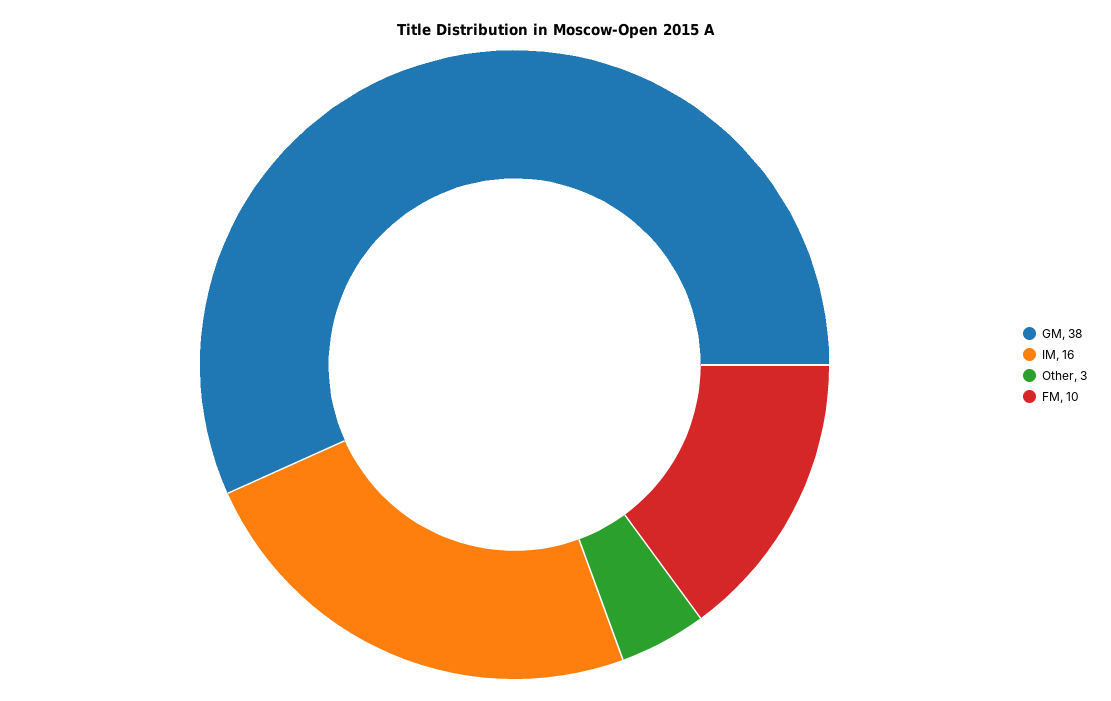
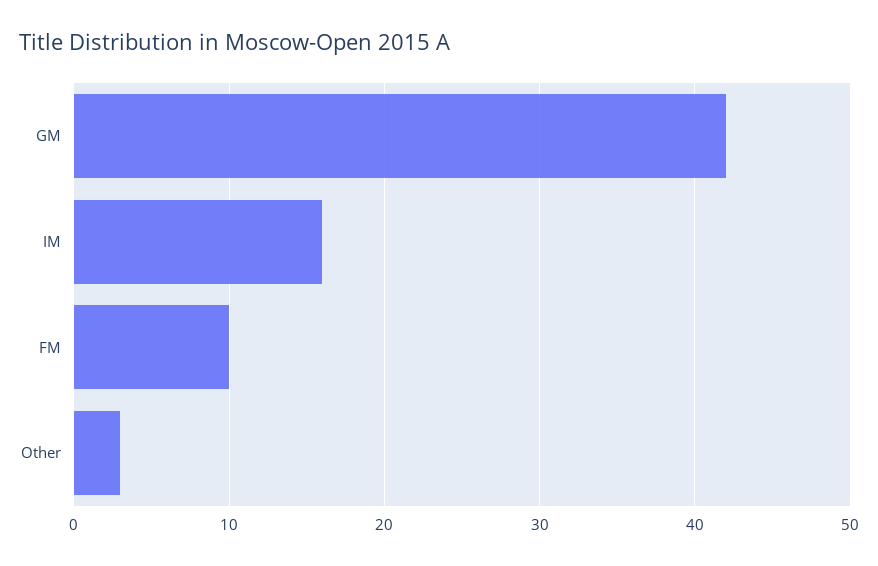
GM: 38 -> 42

